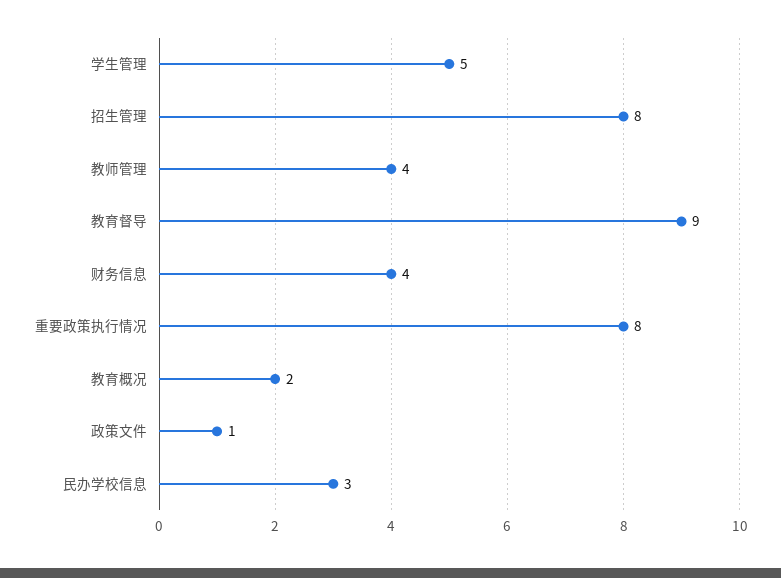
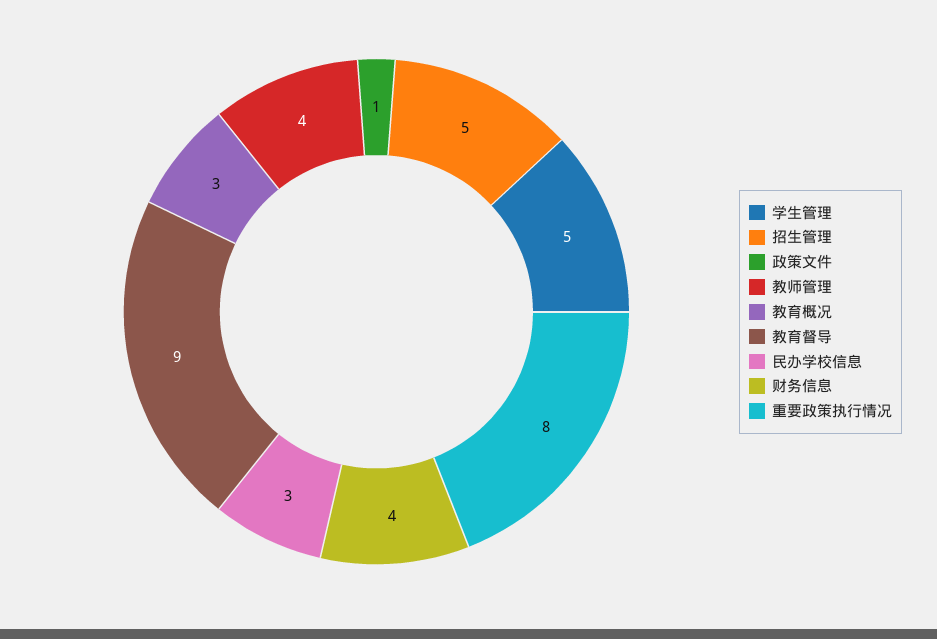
招生管理: 8 -> 5
教育概况: 2 -> 3

